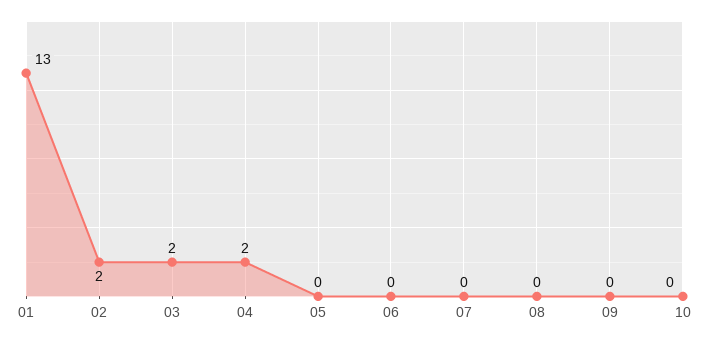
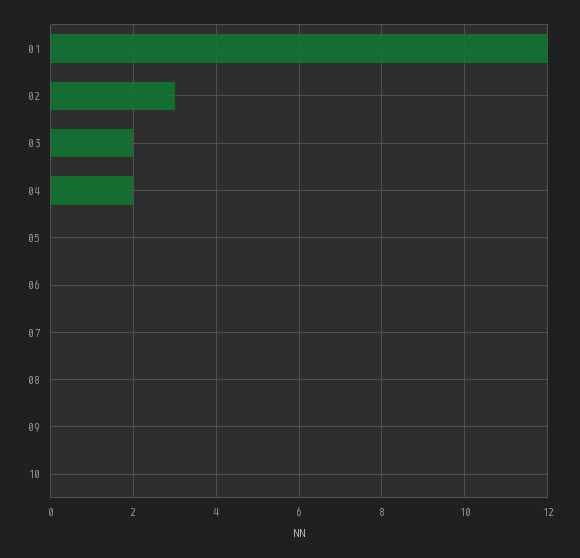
01: 13 -> 12
02: 2 -> 3

